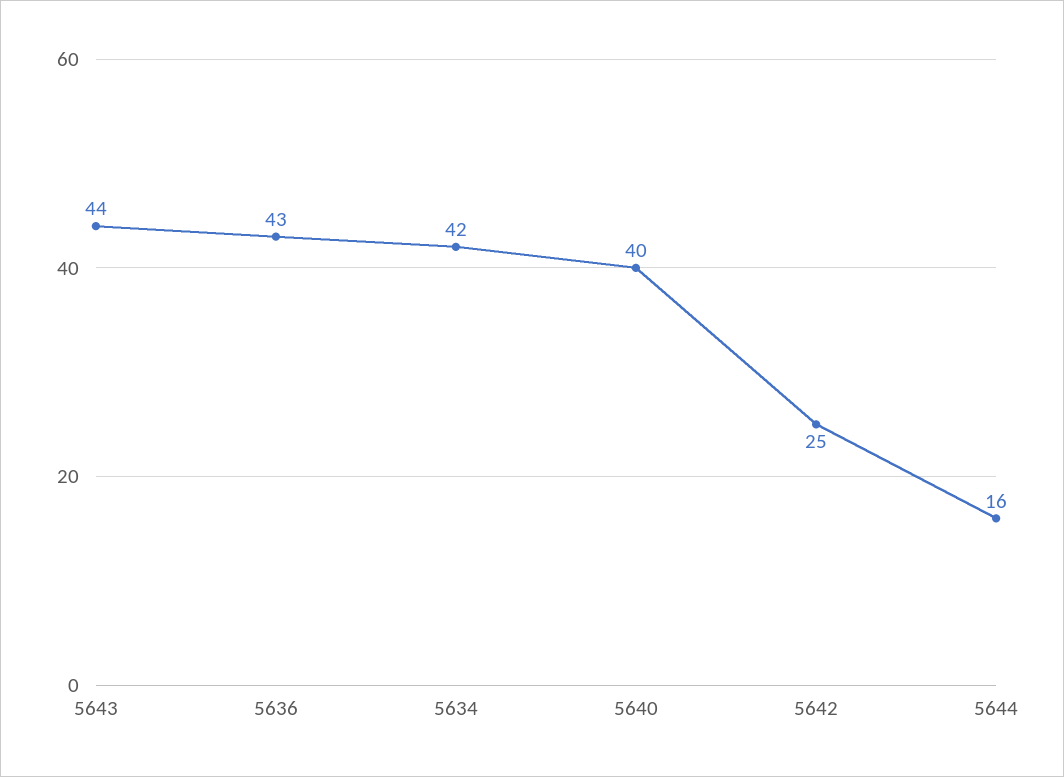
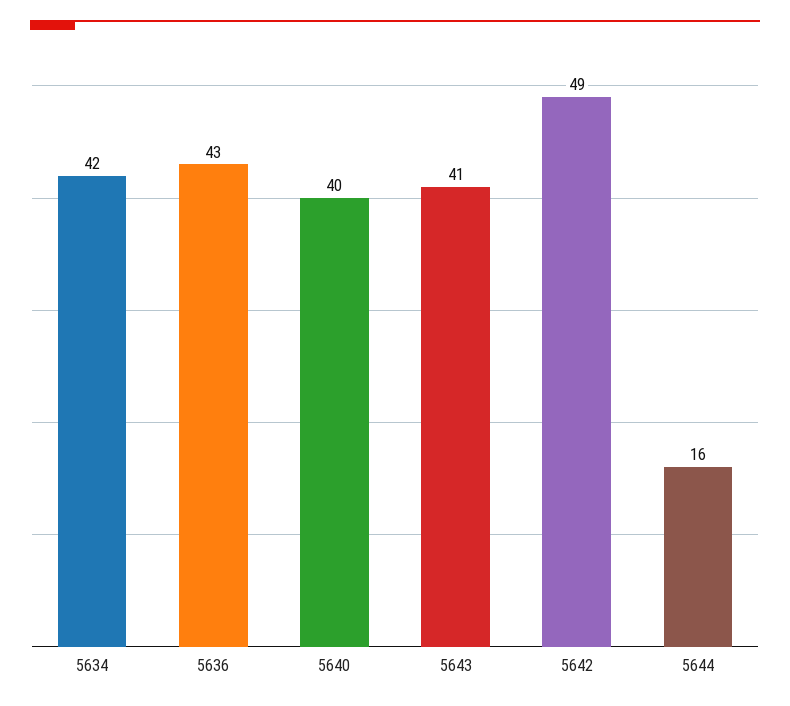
5643: 44 -> 41
5642: 25 -> 49

